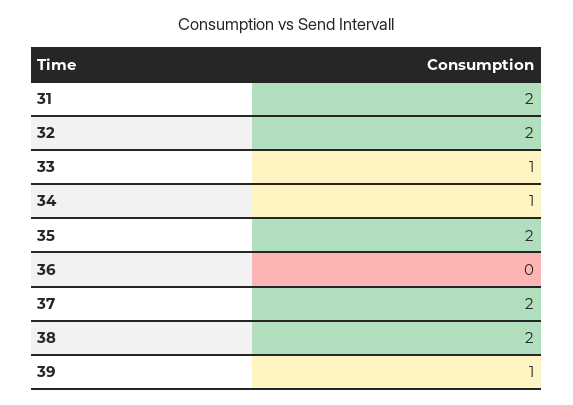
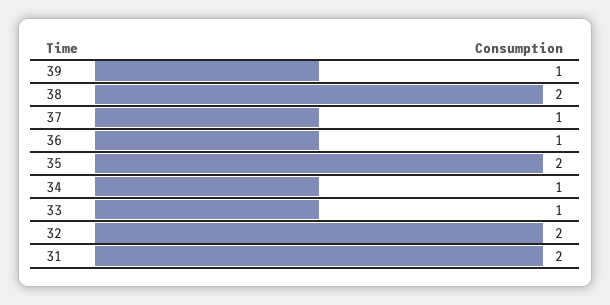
36: 0 -> 1
37: 2 -> 1

